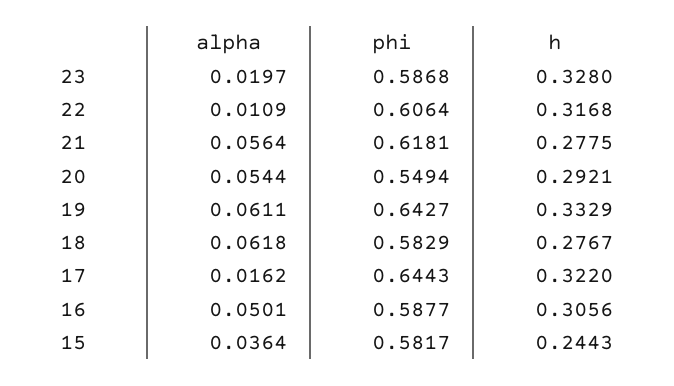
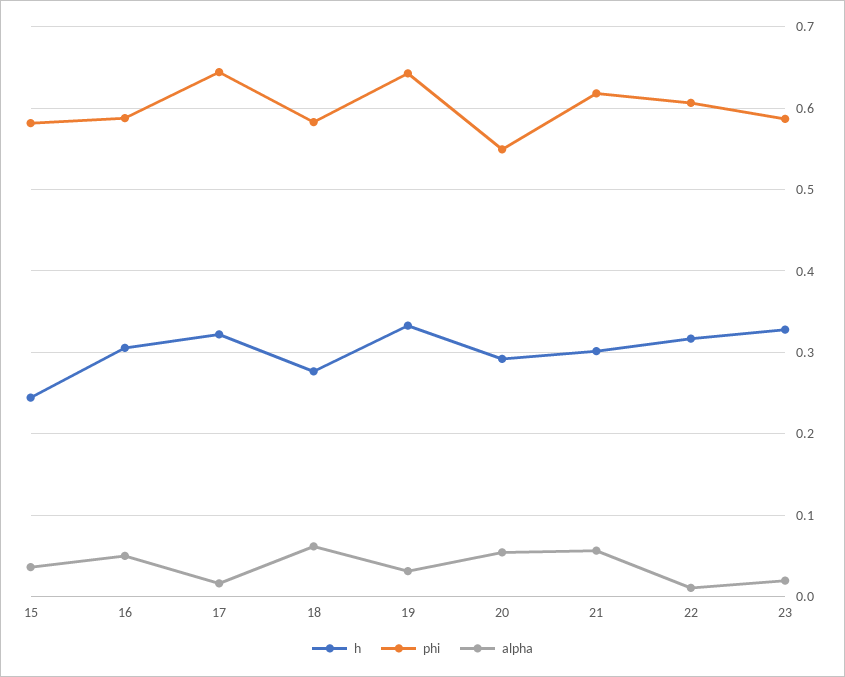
h, 21: 0.2775 -> 0.3
alpha, 19: 0.0611 -> 0.03

